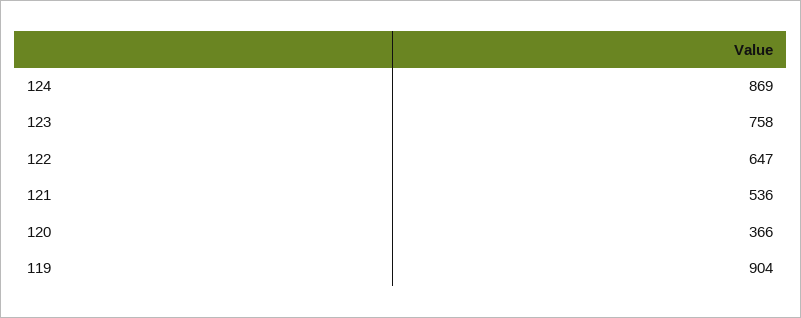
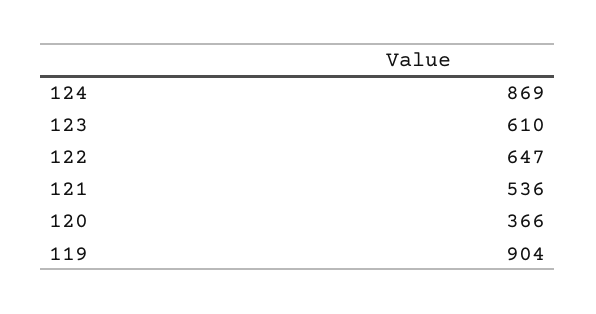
123: 758 -> 610

